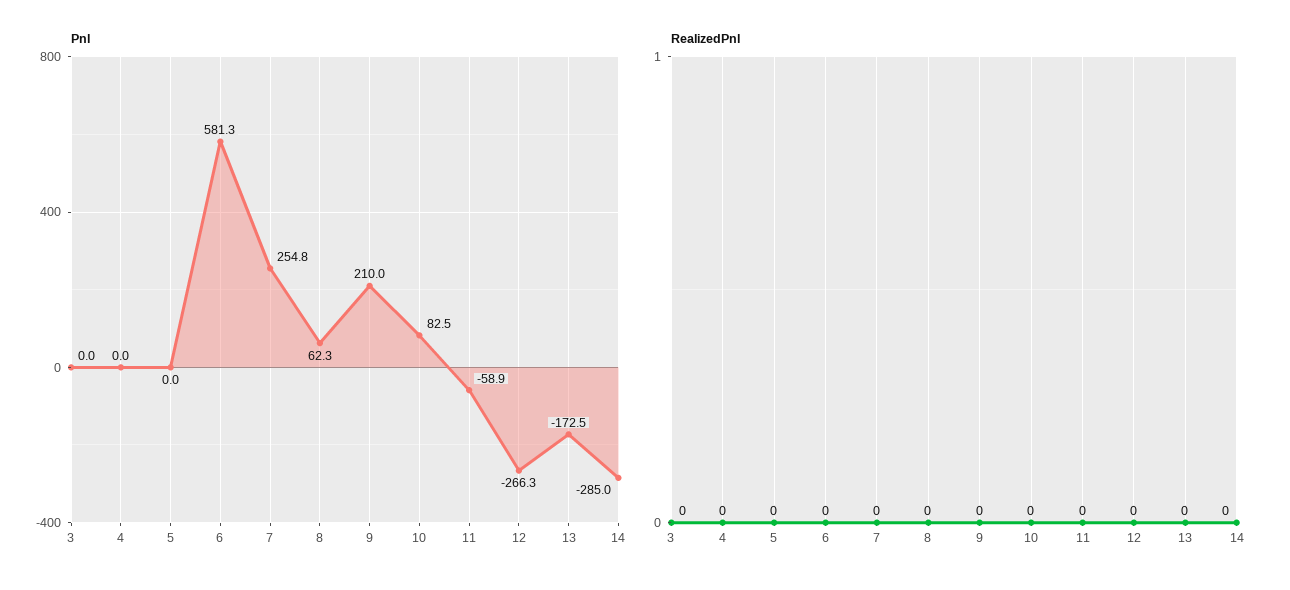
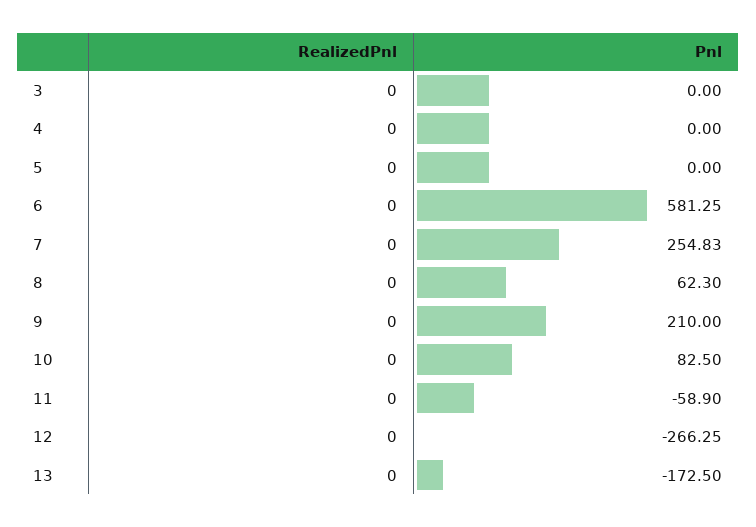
Pnl, 14: -285 -> none
RealizedPnl, 14: 0 -> none

